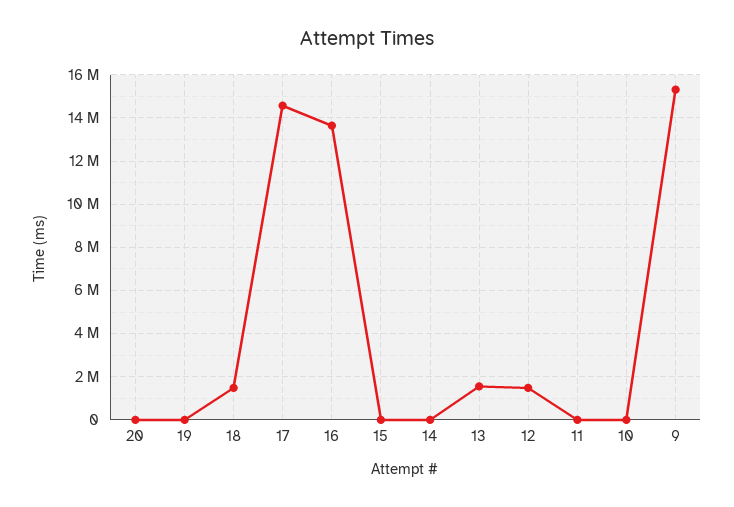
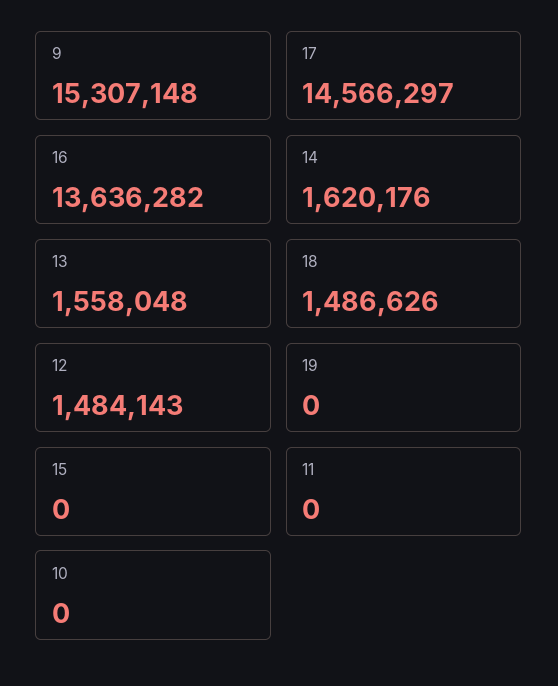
20: 0 -> none
14: 0 -> 1620176

